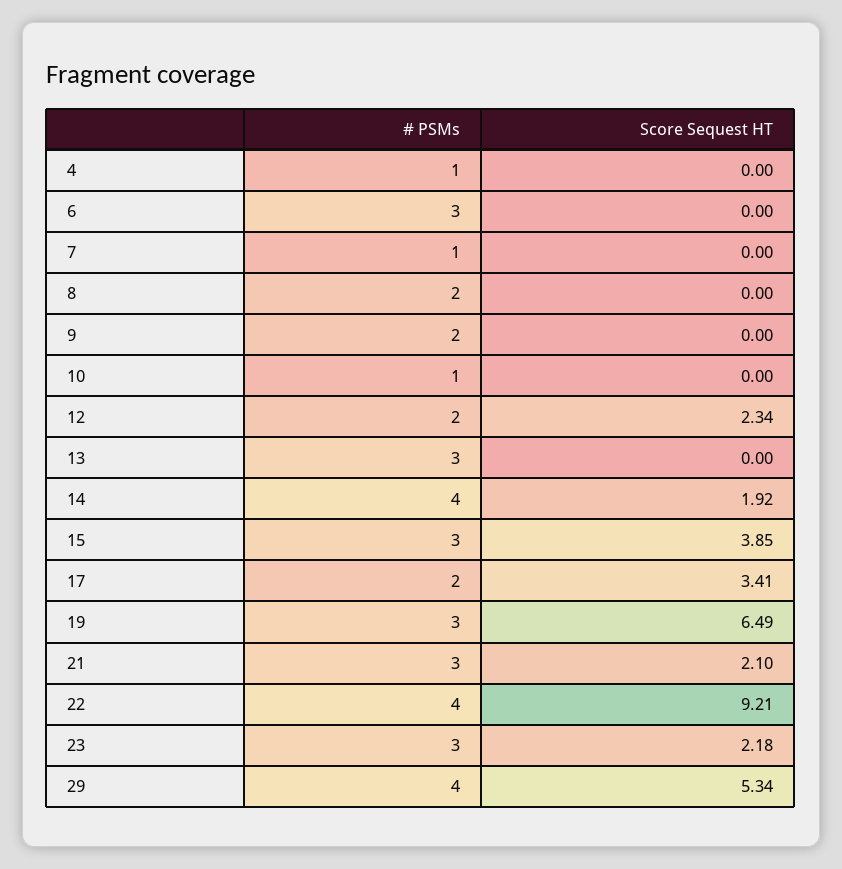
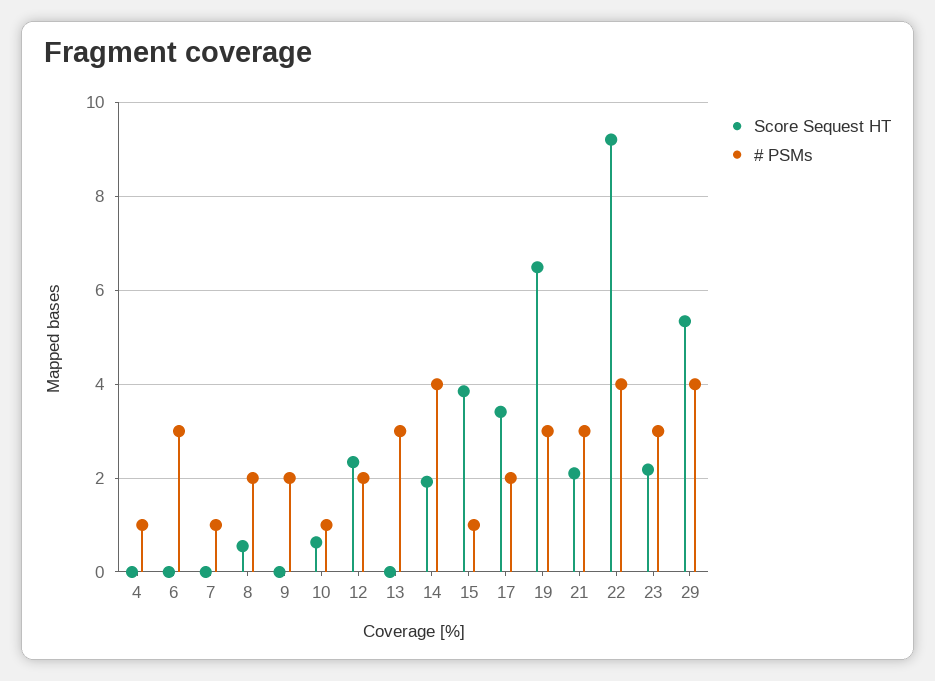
Score Sequest HT, 8: 0 -> 0.6
Score Sequest HT, 10: 0 -> 0.6
# PSMs, 15: 3 -> 1

